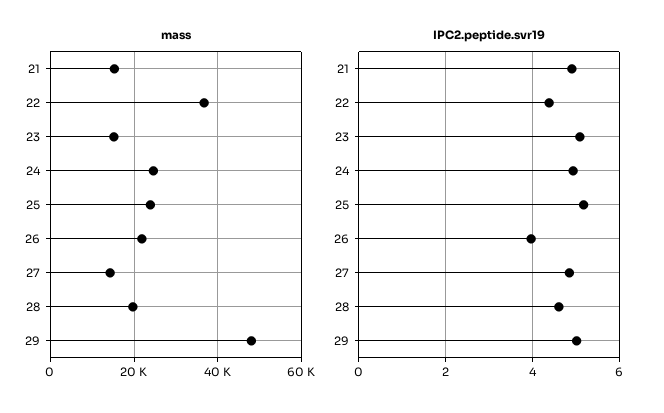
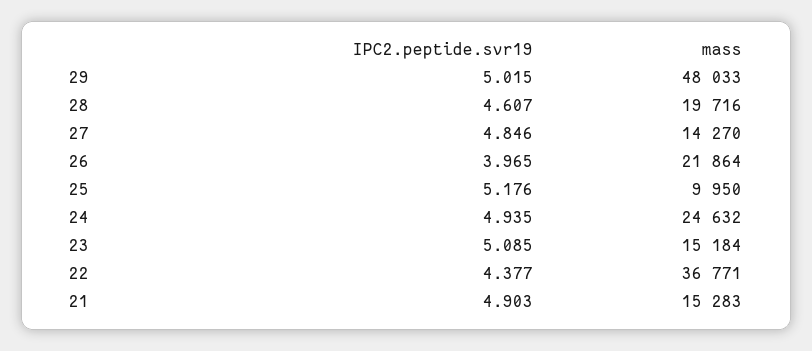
mass, 25: 24000 -> 9950

